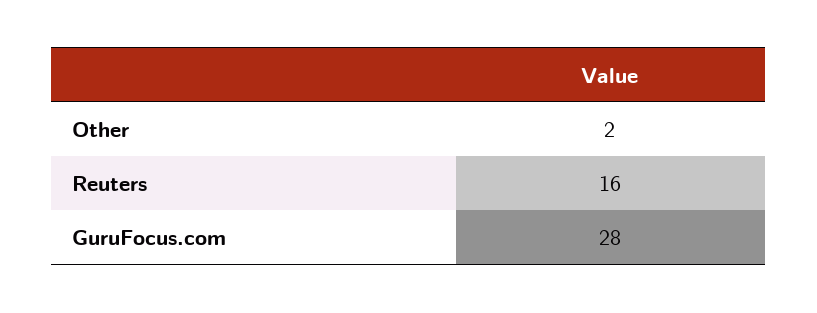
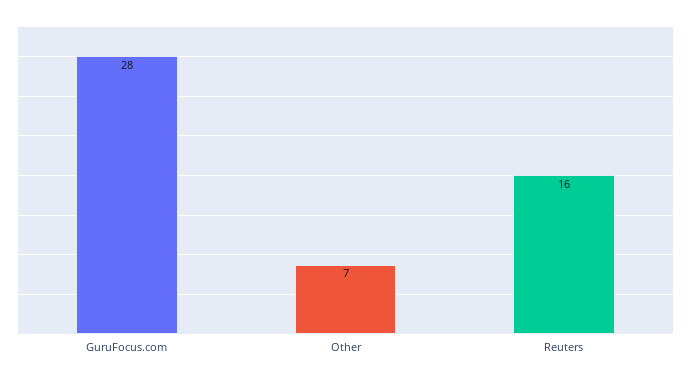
Other: 2 -> 7

